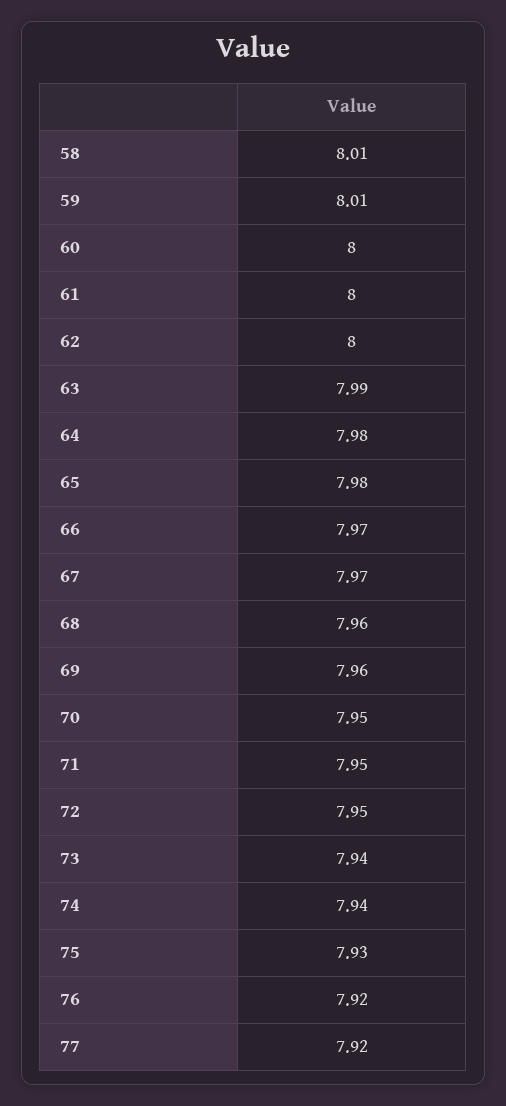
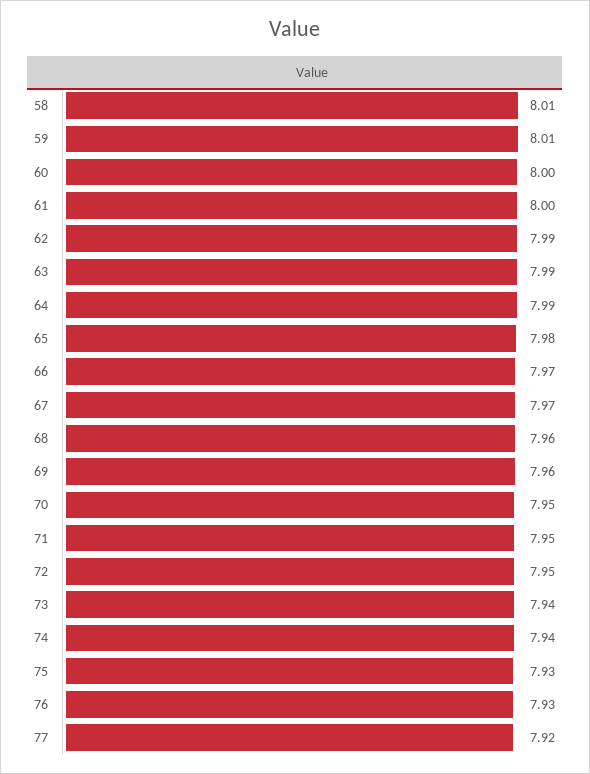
62: 8 -> 7.99
64: 7.98 -> 7.99
76: 7.92 -> 7.93

